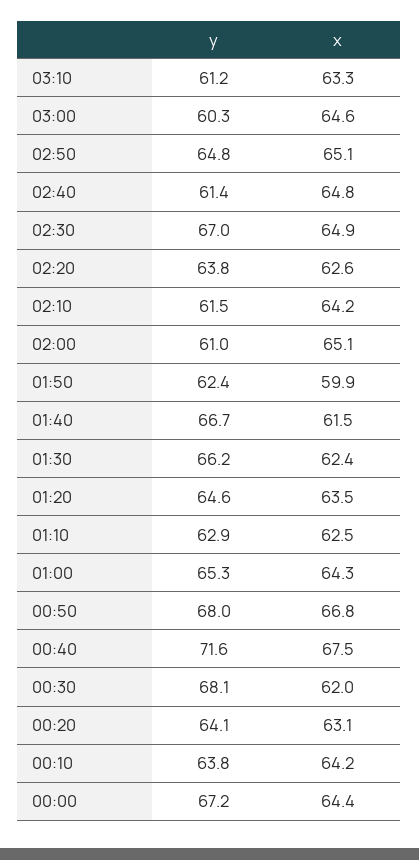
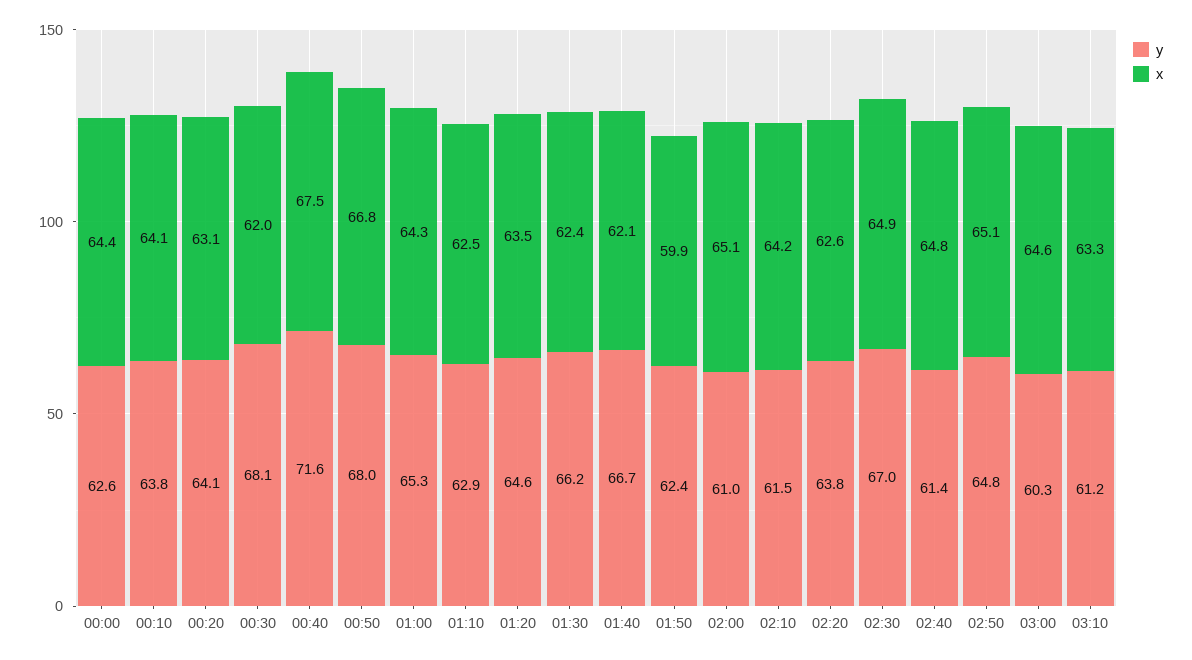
x, 01:40: 61.5 -> 62.1
x, 00:10: 64.2 -> 64.1
y, 00:00: 67.2 -> 62.6

